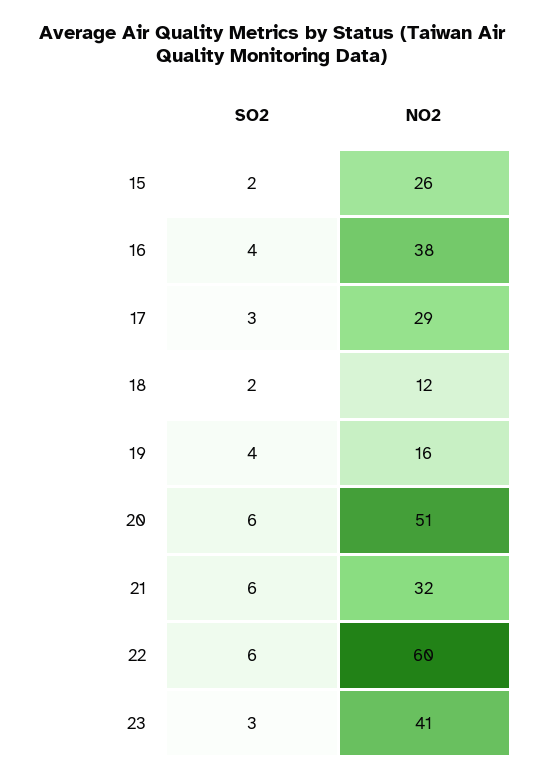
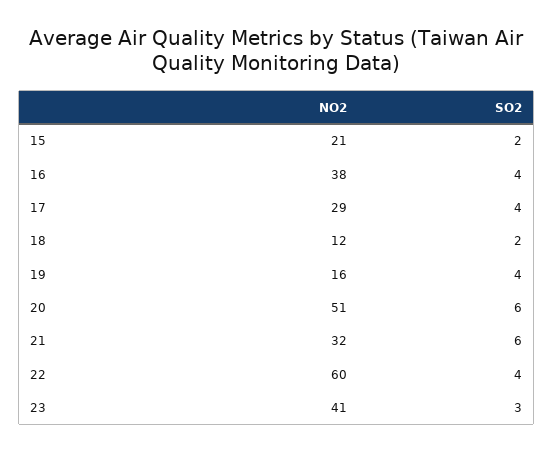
NO2, 15: 26 -> 21
SO2, 17: 3 -> 4
SO2, 22: 6 -> 4

